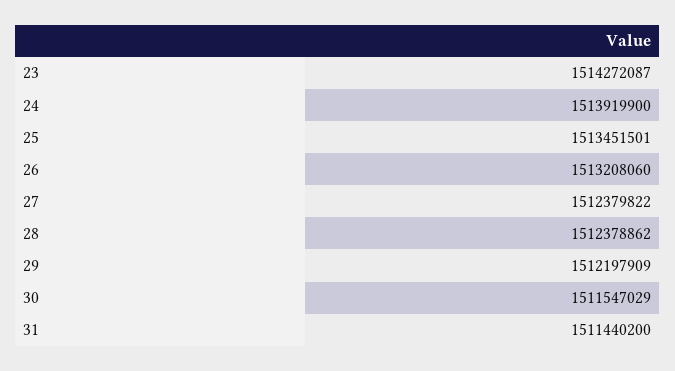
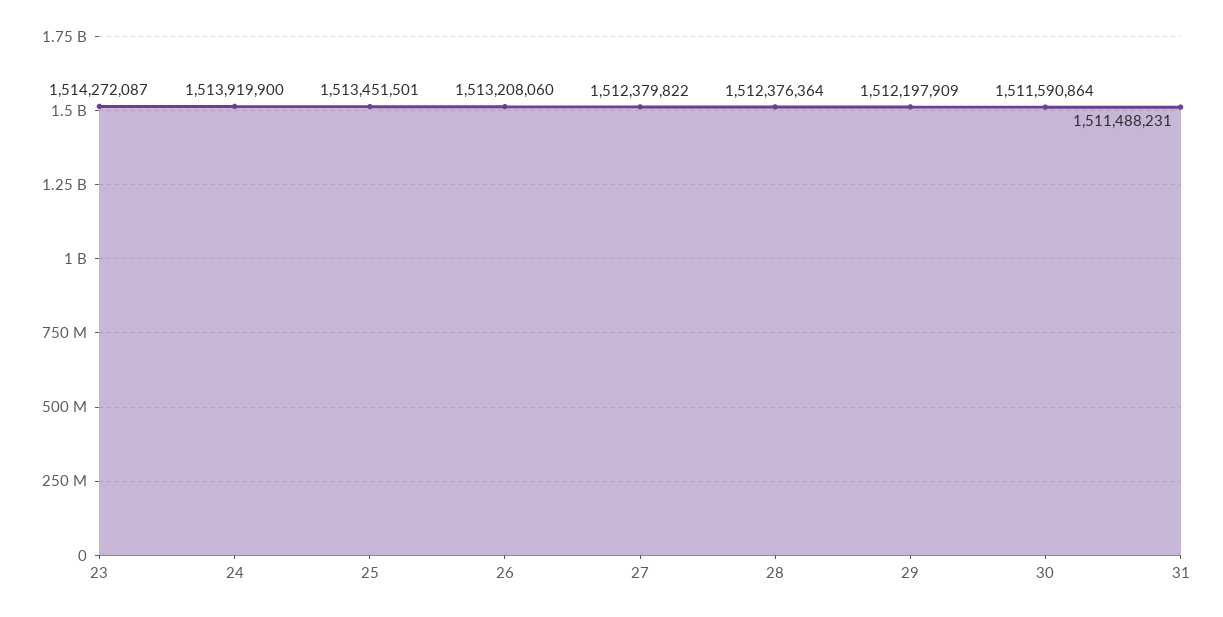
28: 1512378862 -> 1512376364
30: 1511547029 -> 1511590864
31: 1511440200 -> 1511488231

